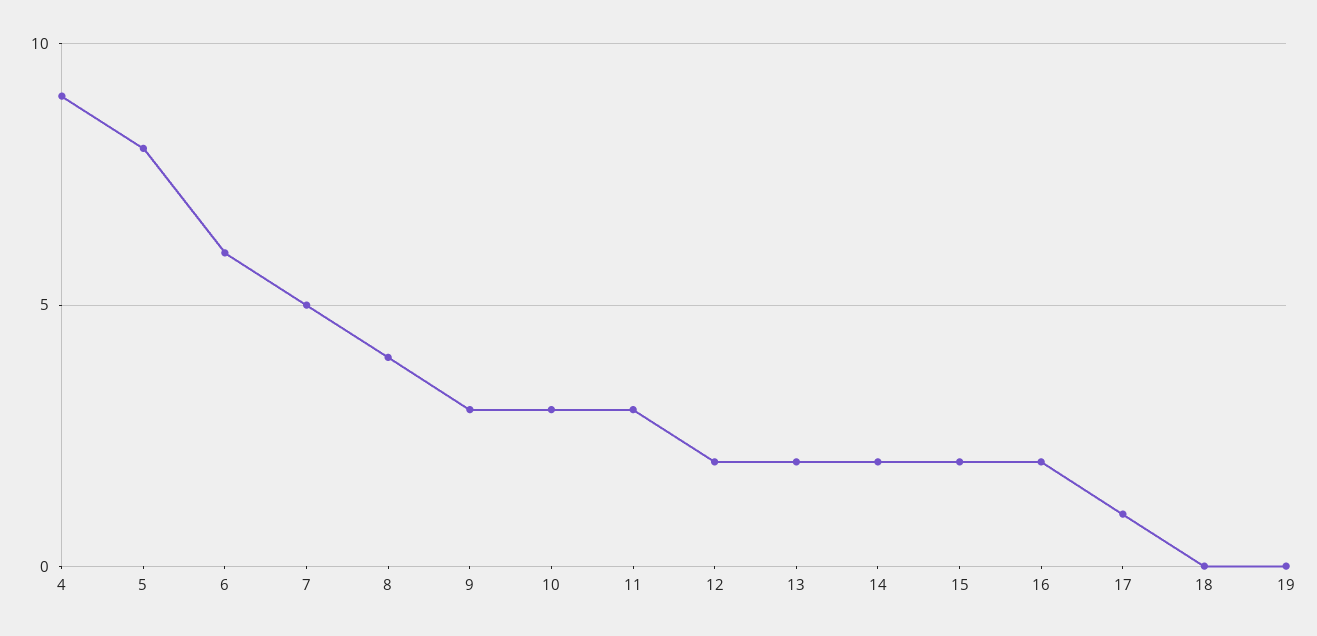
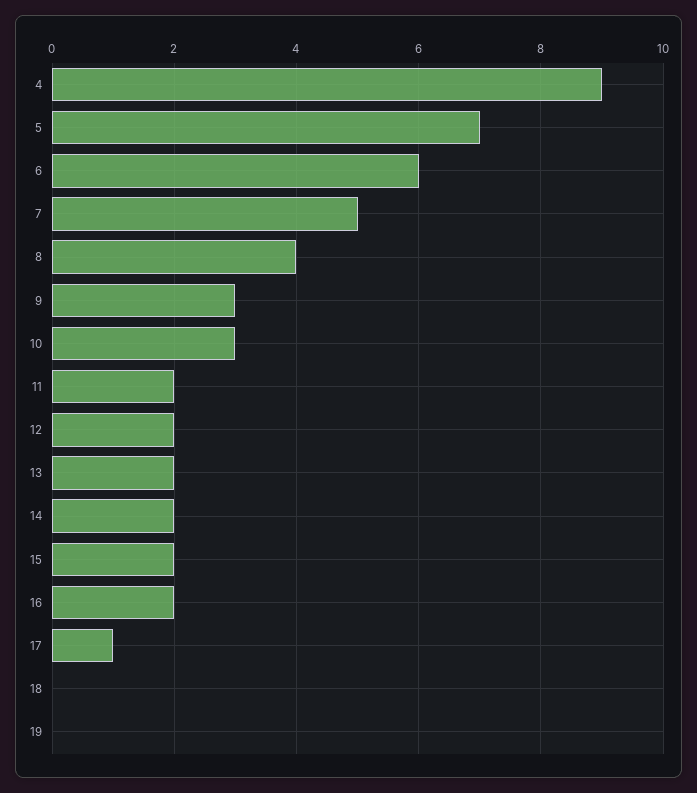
5: 8 -> 7
11: 3 -> 2

